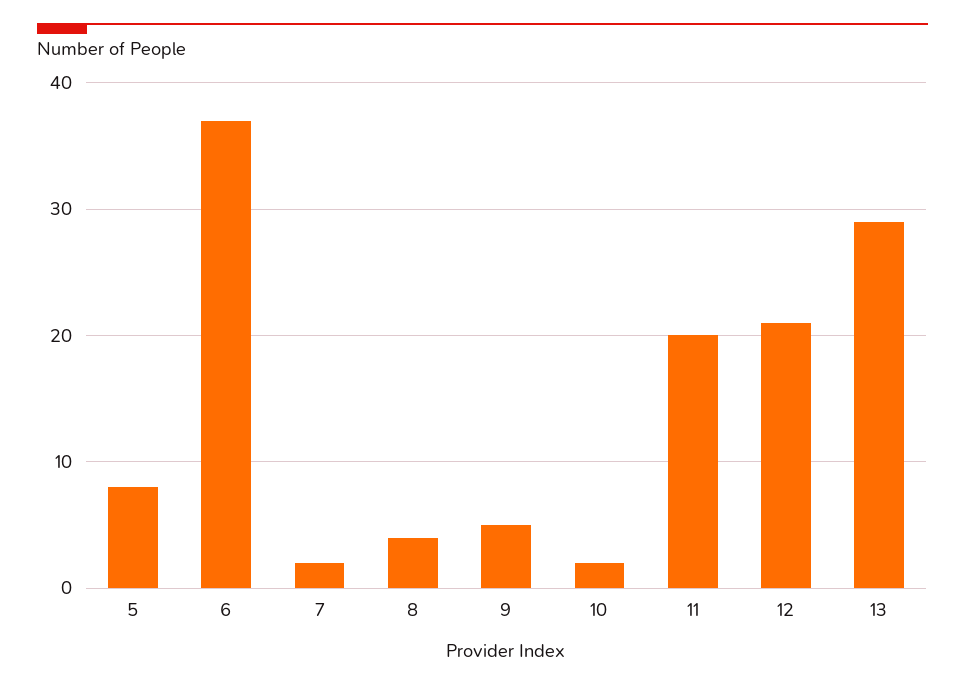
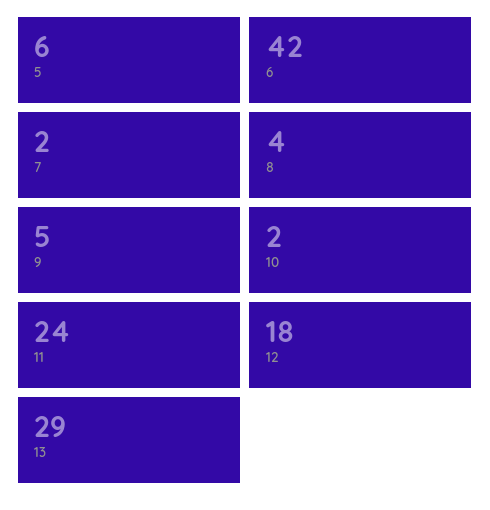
5: 8 -> 6
6: 37 -> 42
11: 20 -> 24
12: 21 -> 18

